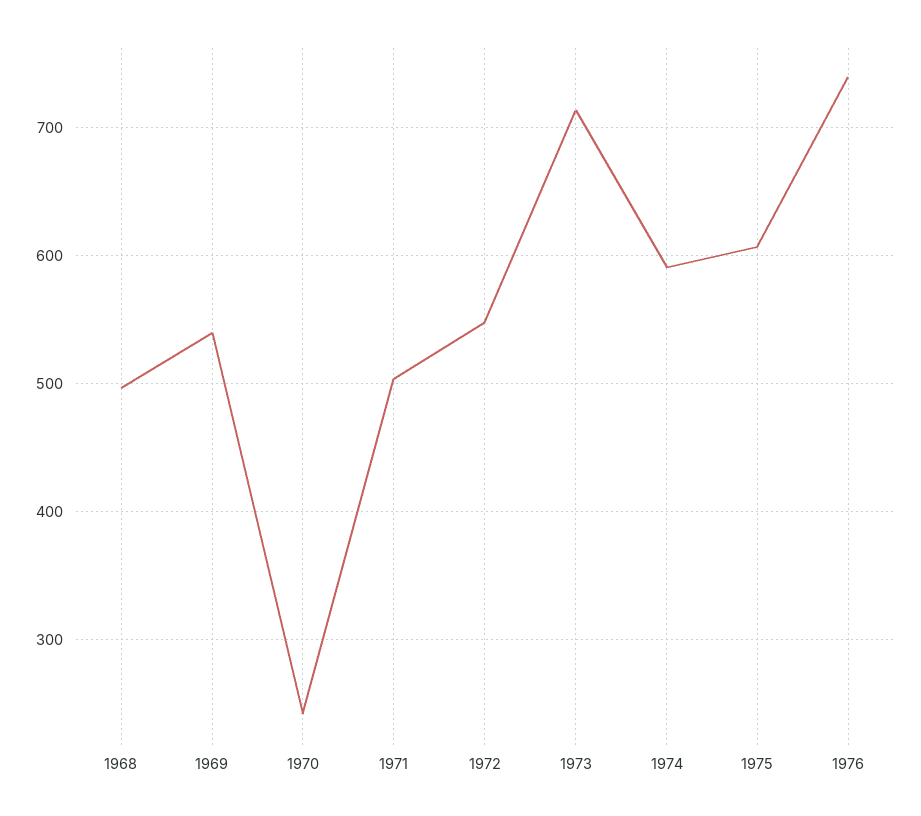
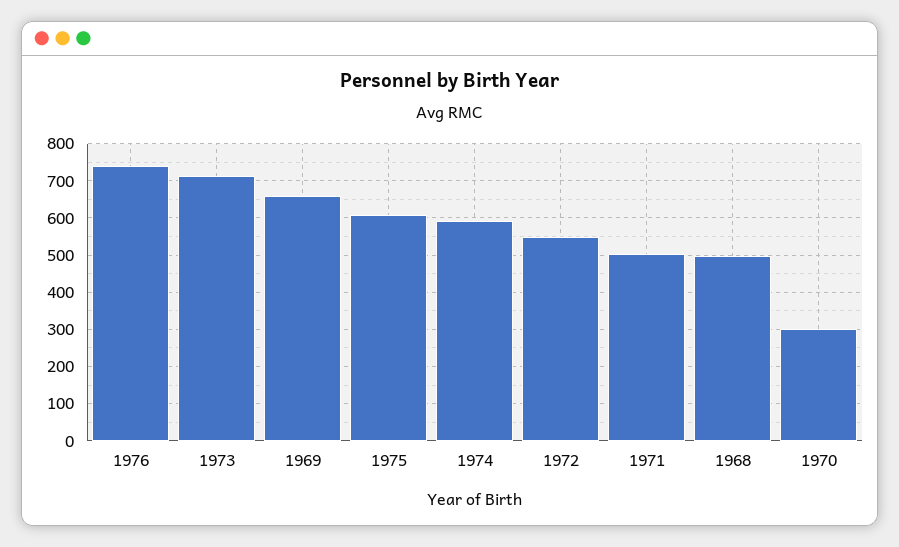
1969: 540 -> 660
1970: 240 -> 300

